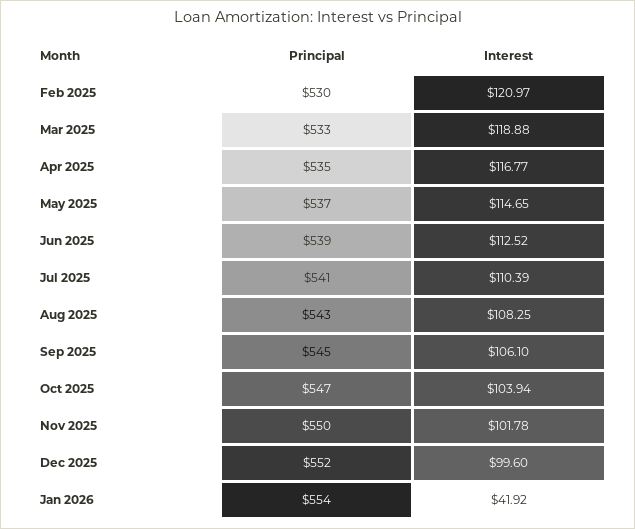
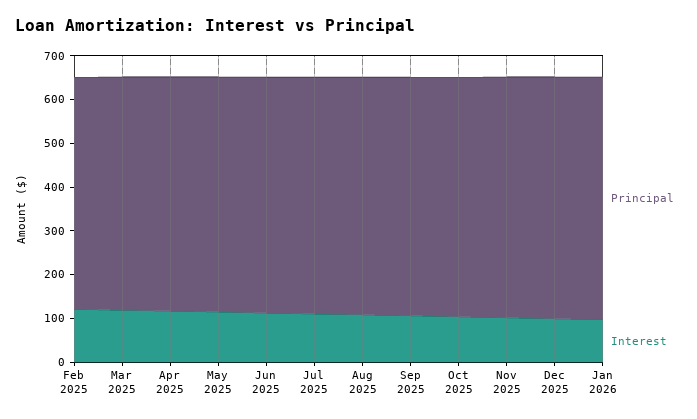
Interest, Jan 2026: 41.92 -> 100

